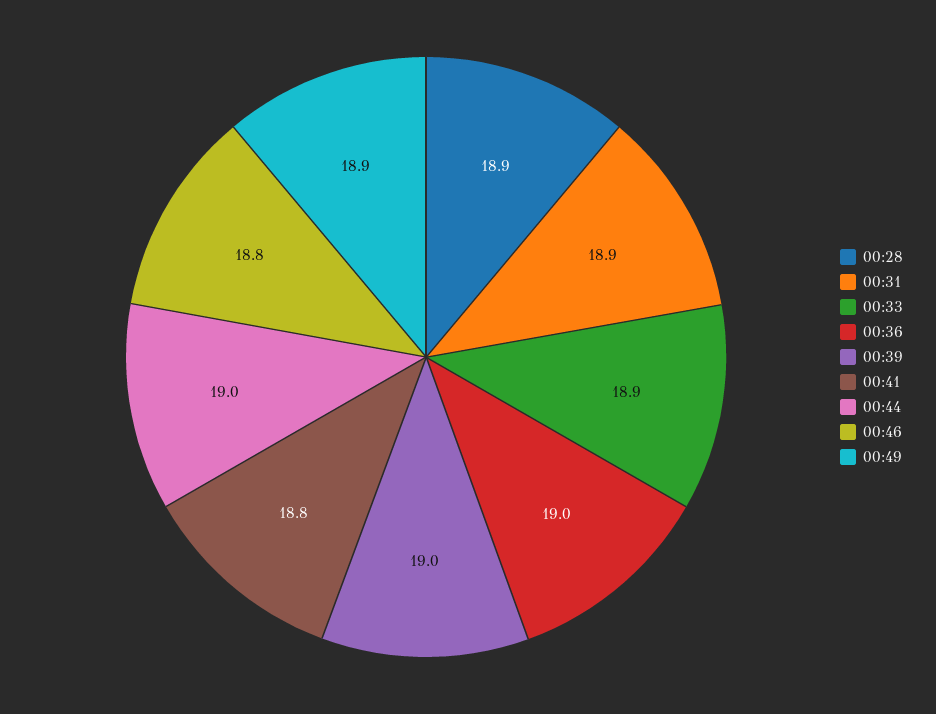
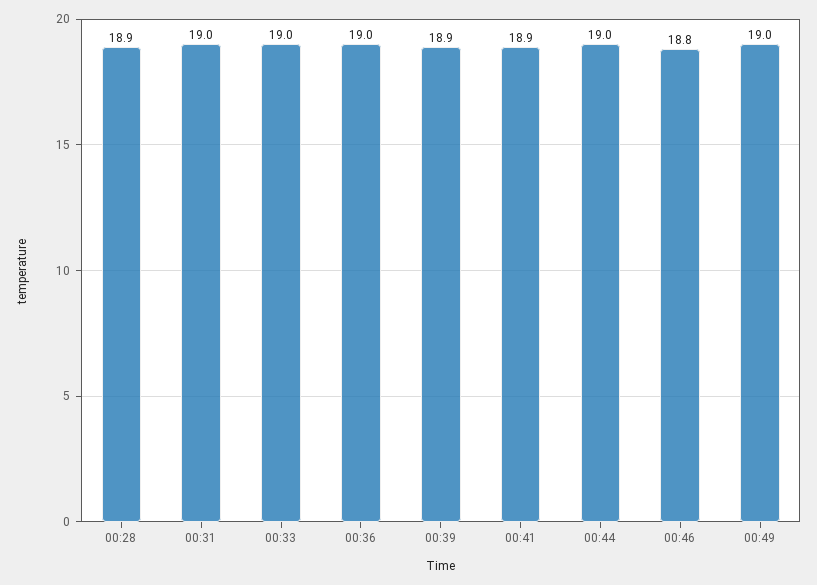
00:31: 18.9 -> 19
00:33: 18.9 -> 19
00:39: 19 -> 18.9
00:41: 18.8 -> 18.9
00:49: 18.9 -> 19

